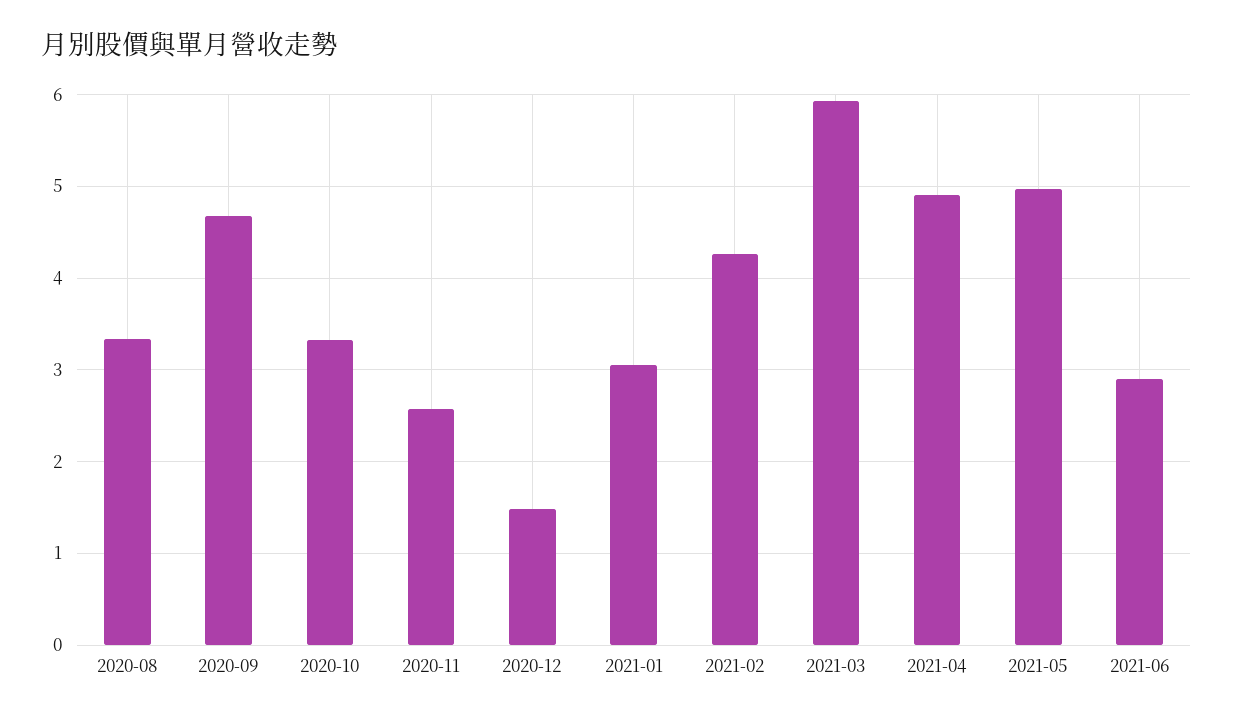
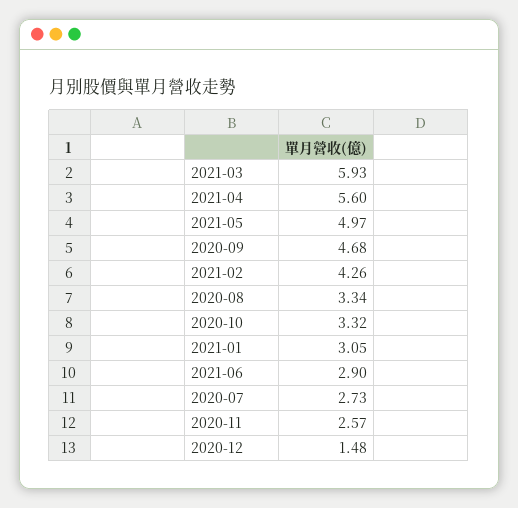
2021-04: 4.9 -> 5.6
2020-07: none -> 2.73

